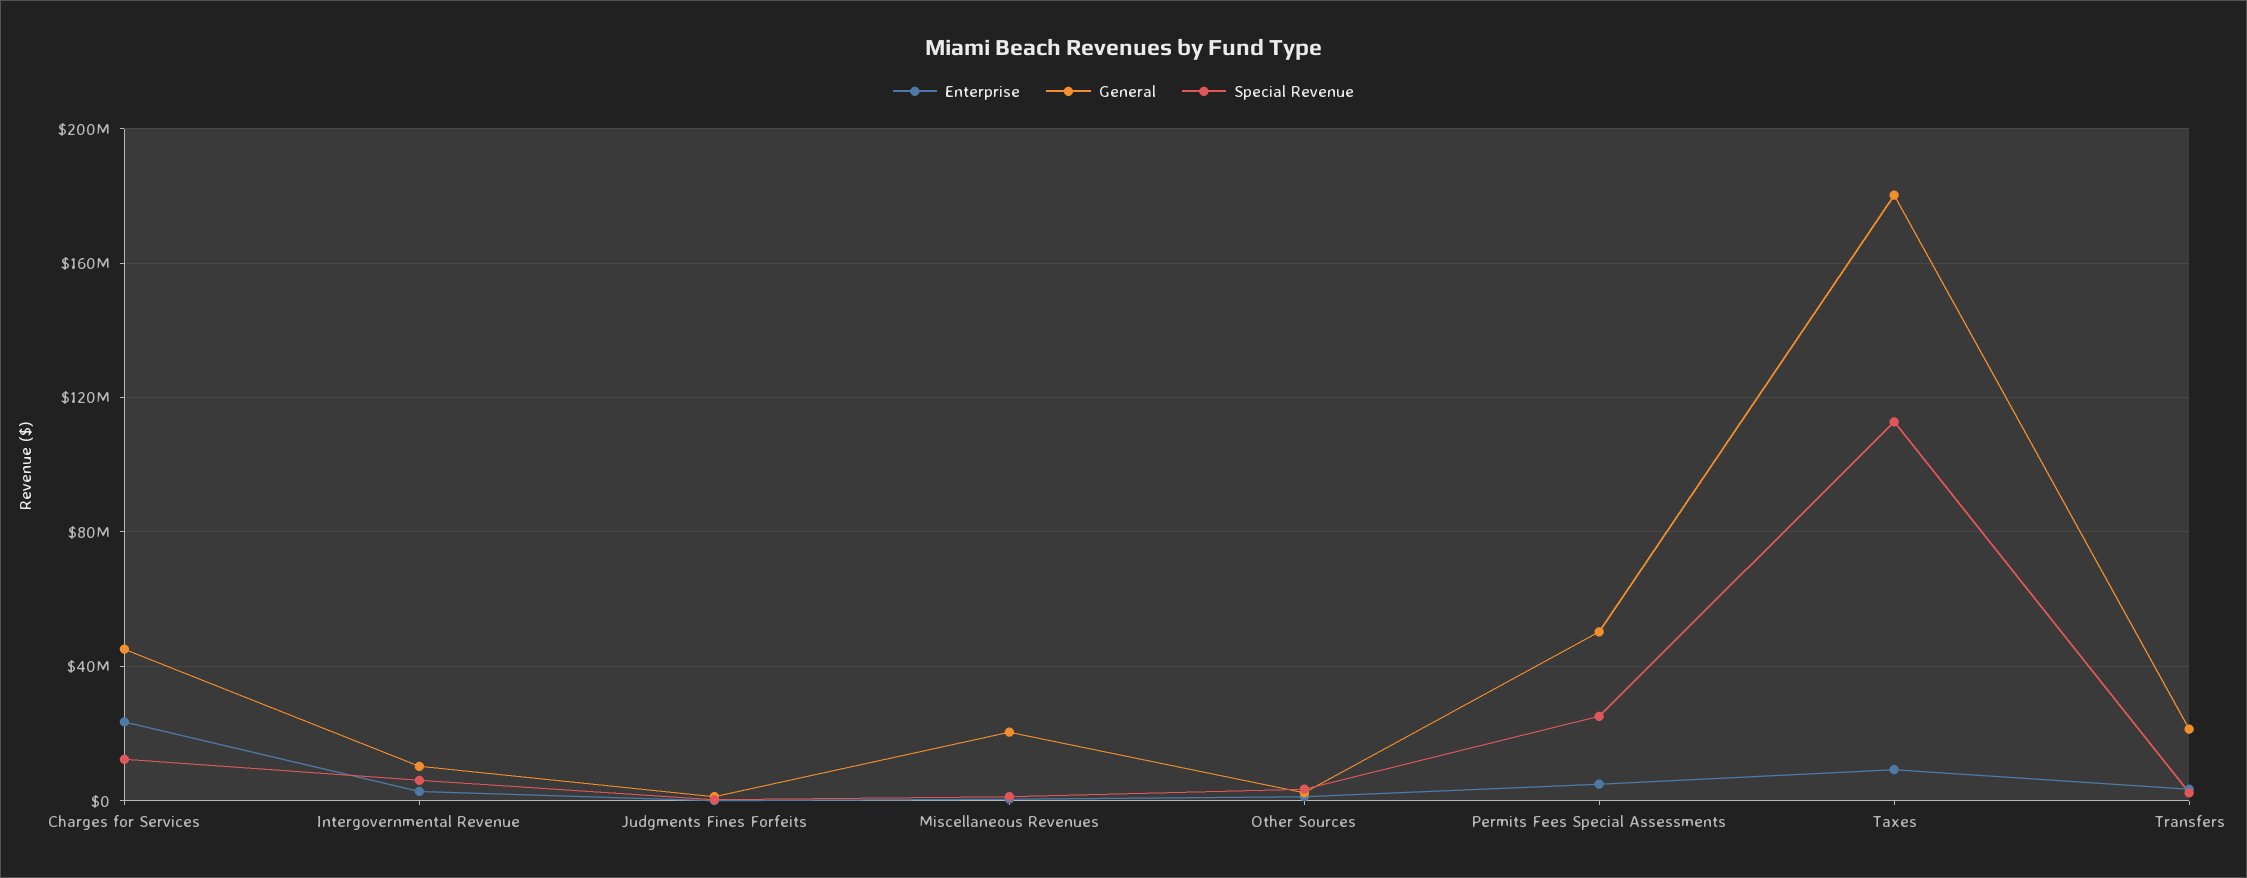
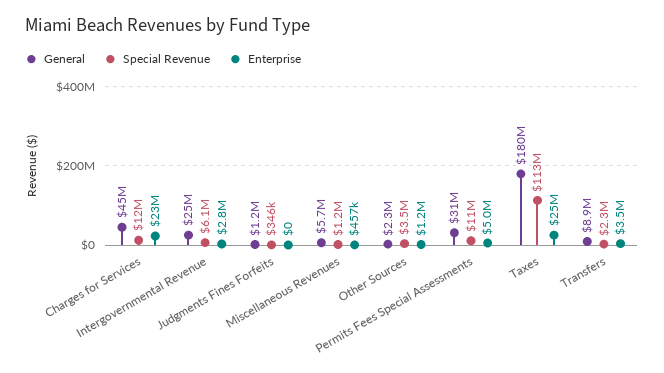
General, Intergovernmental Revenue: 10000000 -> 25000000
General, Miscellaneous Revenues: 20000000 -> 5700000
General, Permits Fees Special Assessments: 50000000 -> 31000000
Special Revenue, Permits Fees Special Assessments: 25000000 -> 11000000
Enterprise, Taxes: 10000000 -> 25000000
General, Transfers: 20000000 -> 8900000

